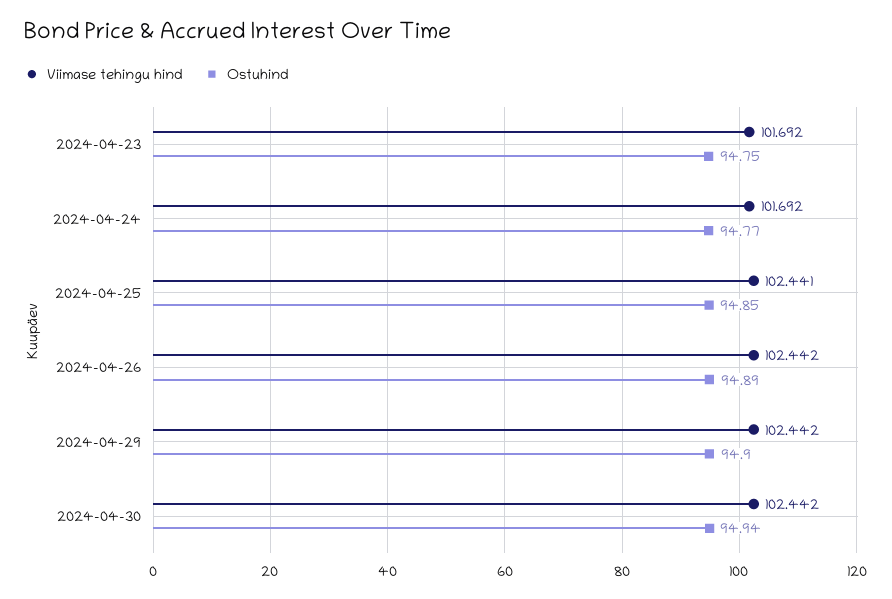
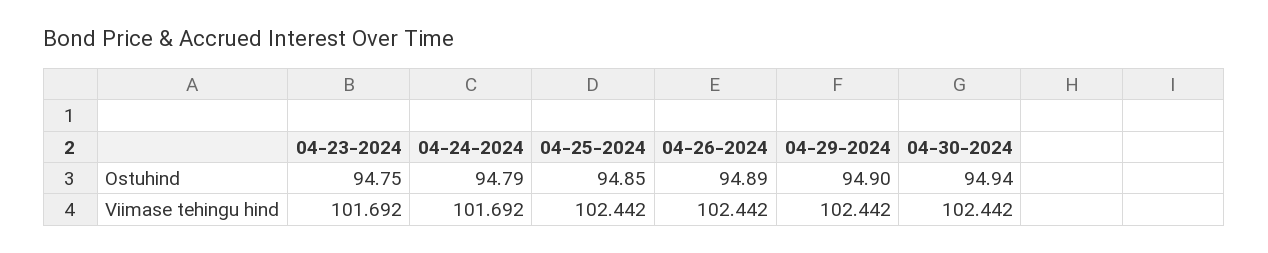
Ostuhind, 2024-04-24: 94.77 -> 94.79
Viimase tehingu hind, 2024-04-25: 102.441 -> 102.442

